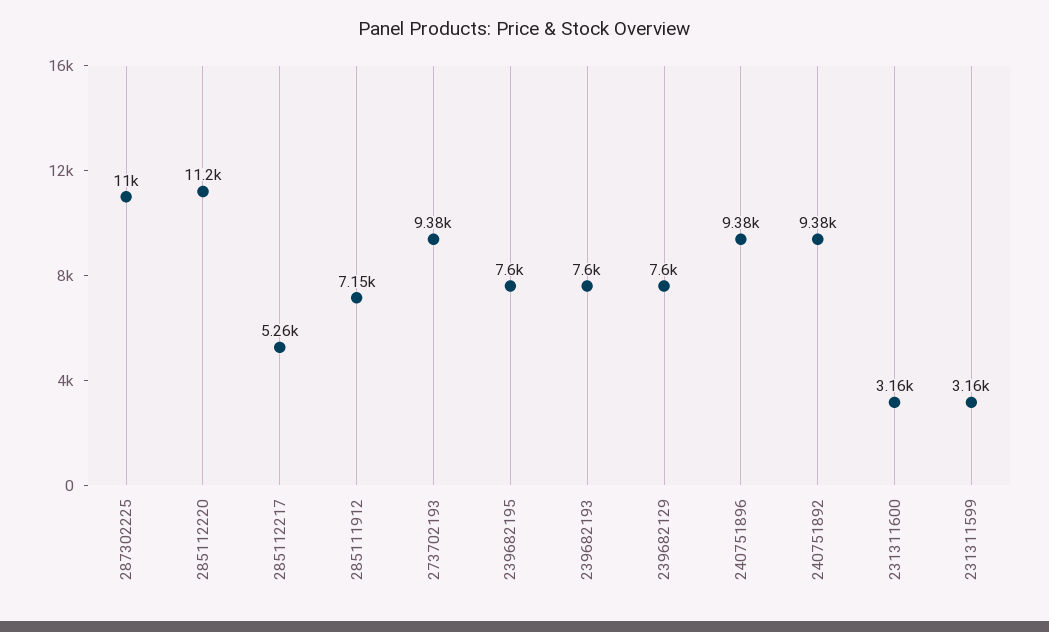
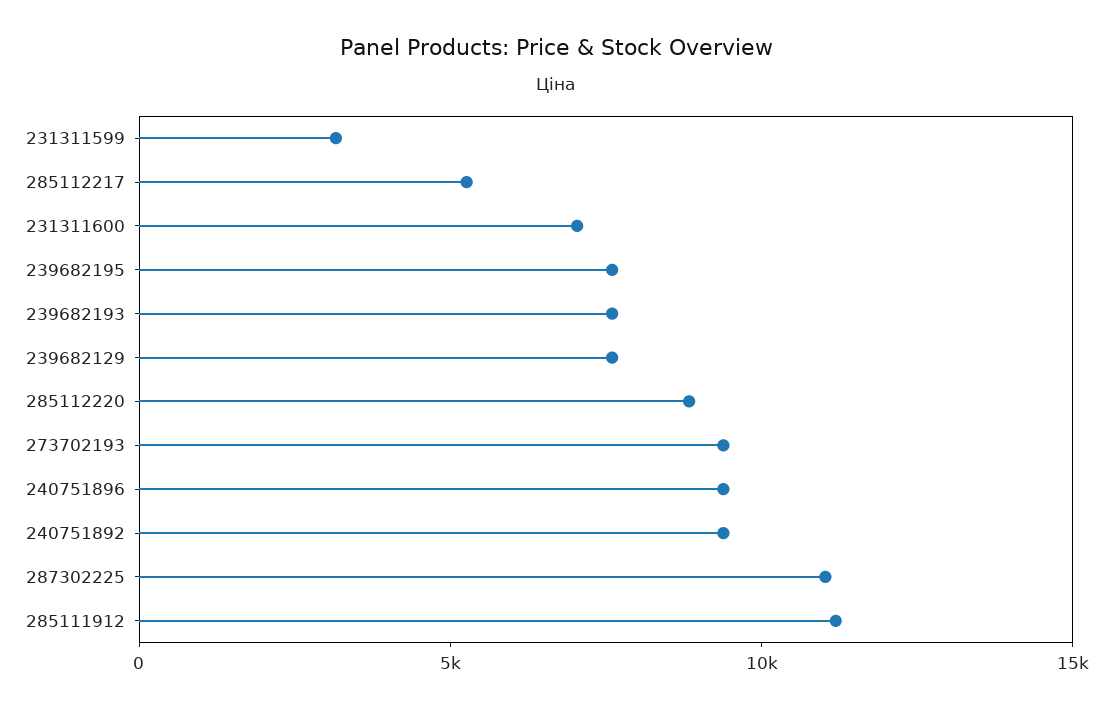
285112220: 11200 -> 9000
285111912: 7150 -> 11000
231311600: 3160 -> 7000

